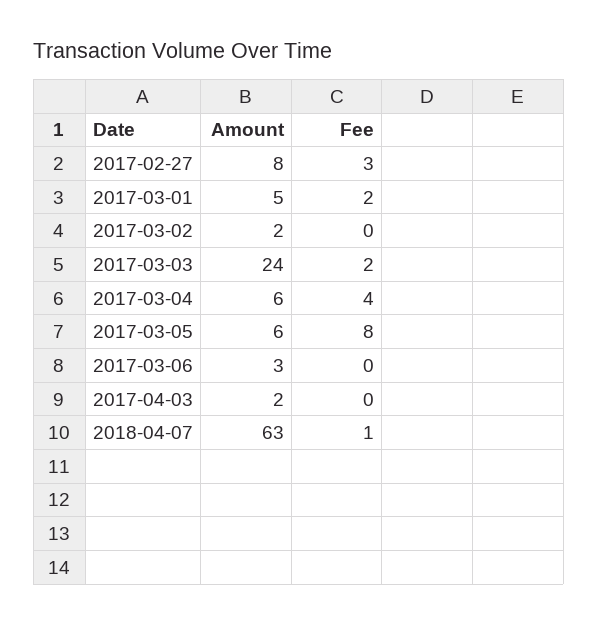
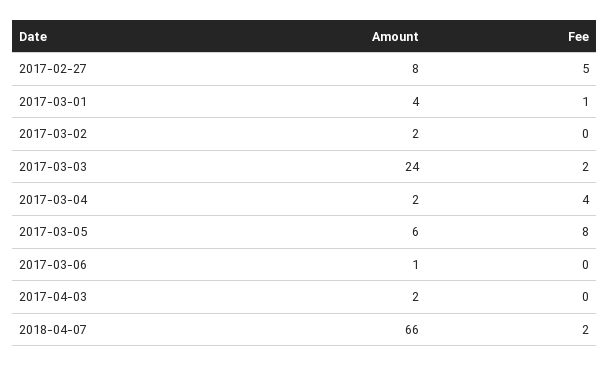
Fee, 2017-02-27: 3 -> 5
Amount, 2017-03-01: 5 -> 4
Fee, 2017-03-01: 2 -> 1
Amount, 2017-03-04: 6 -> 2
Amount, 2017-03-06: 3 -> 1
Amount, 2018-04-07: 63 -> 66
Fee, 2018-04-07: 1 -> 2

